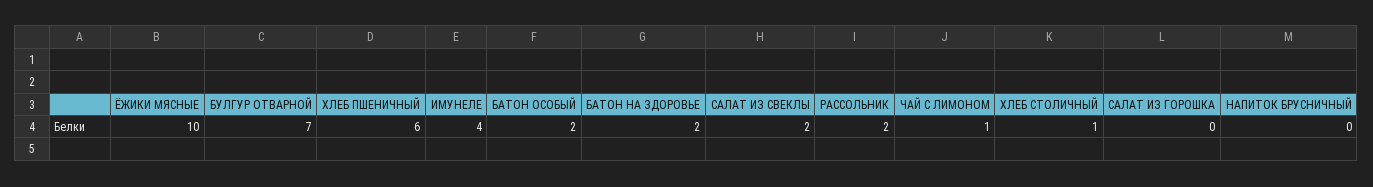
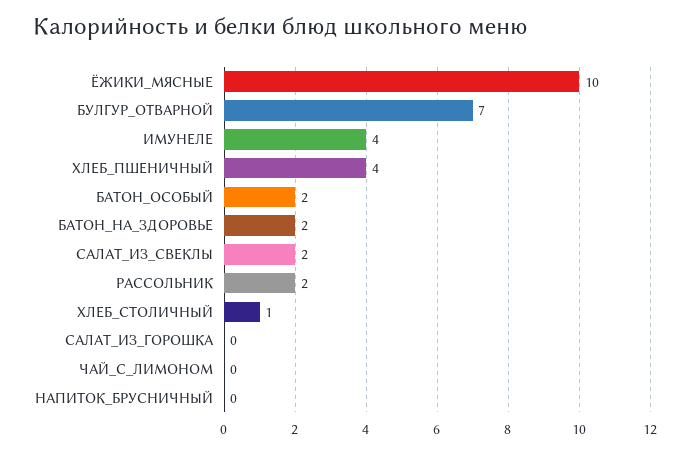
ХЛЕБ ПШЕНИЧНЫЙ: 6 -> 4
ЧАЙ С ЛИМОНОМ: 1 -> 0

